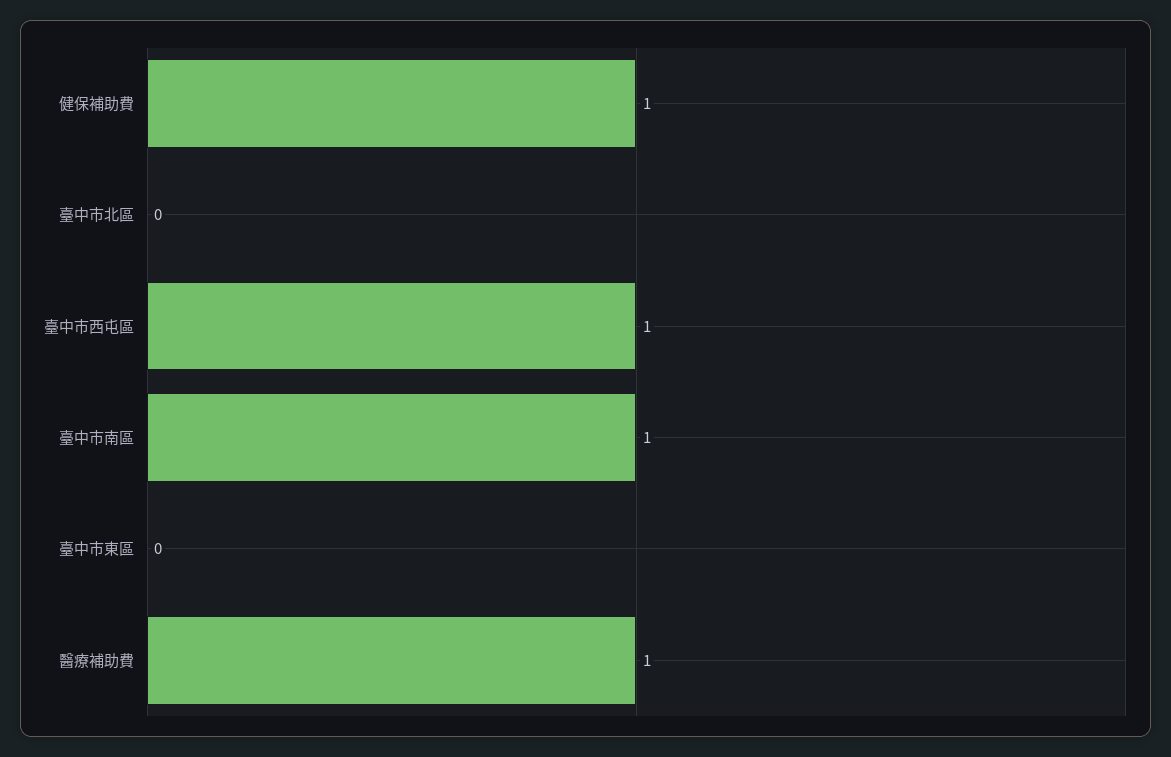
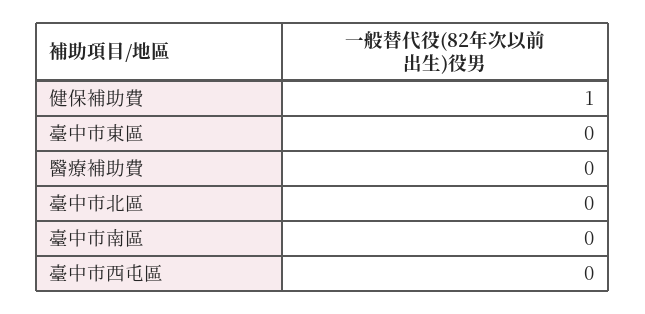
臺中市西屯區: 1 -> 0
臺中市南區: 1 -> 0
醫療補助費: 1 -> 0

